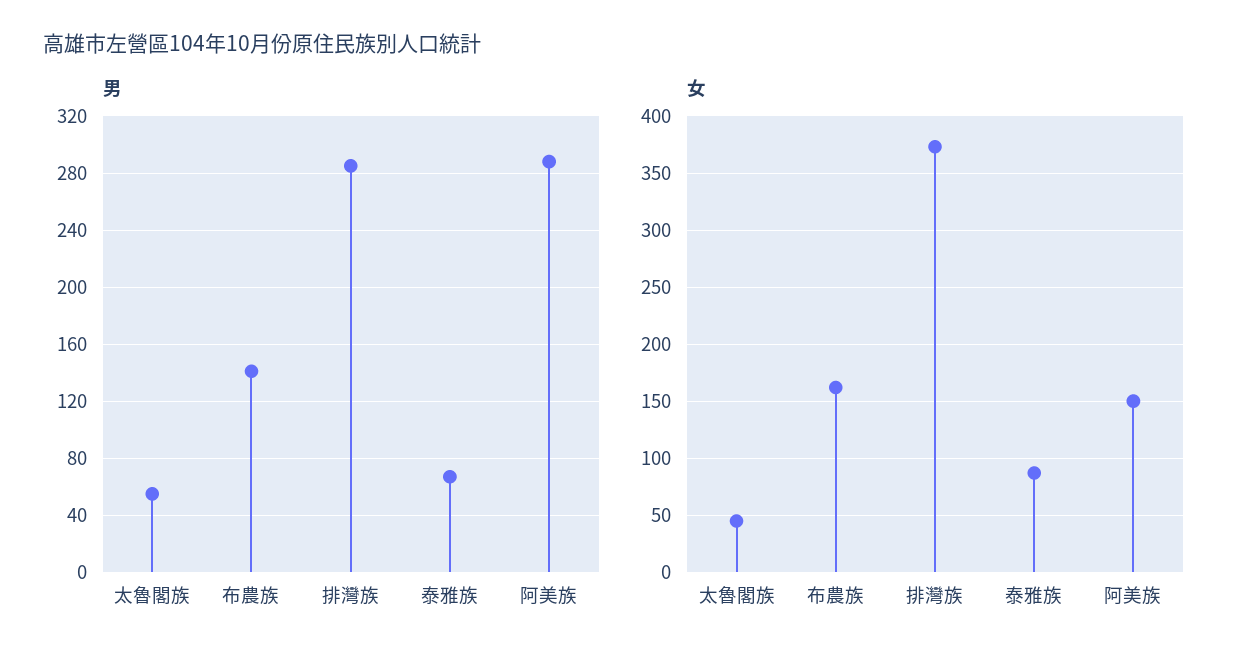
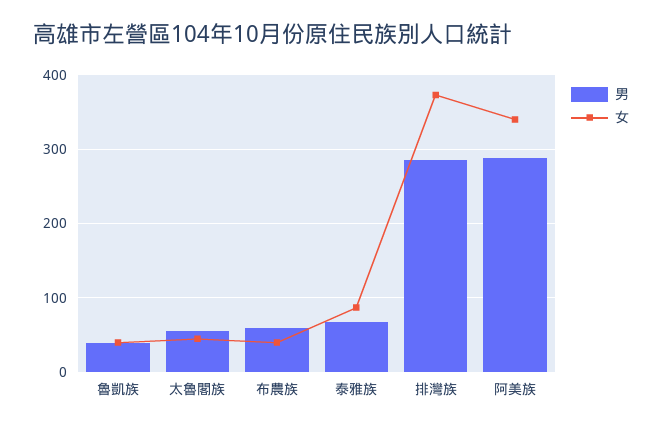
男, 布農族: 140 -> 60
女, 布農族: 160 -> 40
女, 阿美族: 150 -> 340
男, 魯凱族: none -> 40
女, 魯凱族: none -> 40

